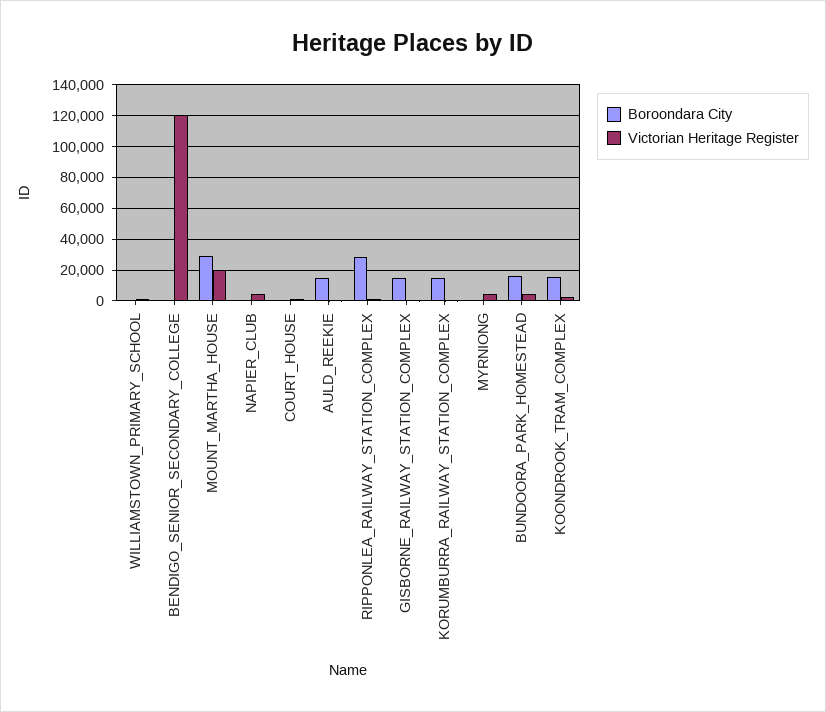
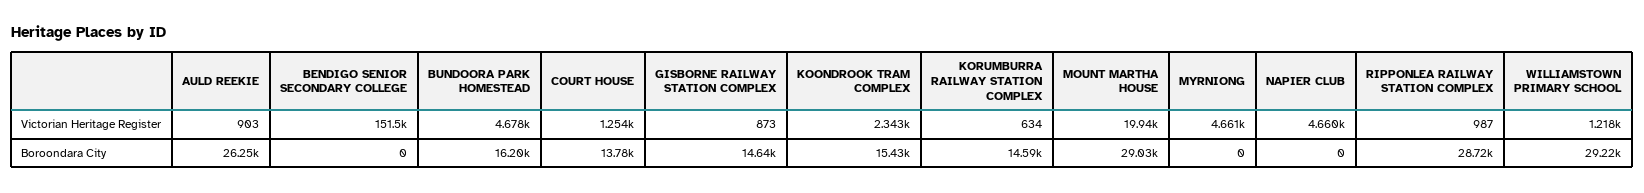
Boroondara City, WILLIAMSTOWN_PRIMARY_SCHOOL: 0 -> 29220
Victorian Heritage Register, BENDIGO_SENIOR_SECONDARY_COLLEGE: 120000 -> 151500
Boroondara City, COURT_HOUSE: 0 -> 13780
Boroondara City, AULD_REEKIE: 15000 -> 26250

